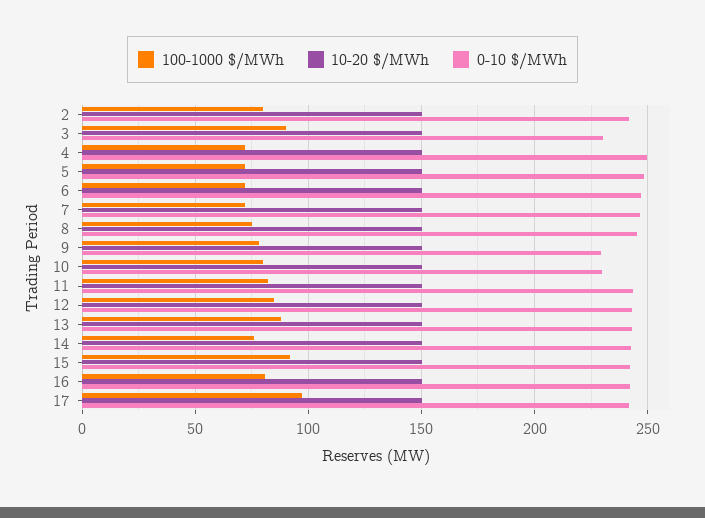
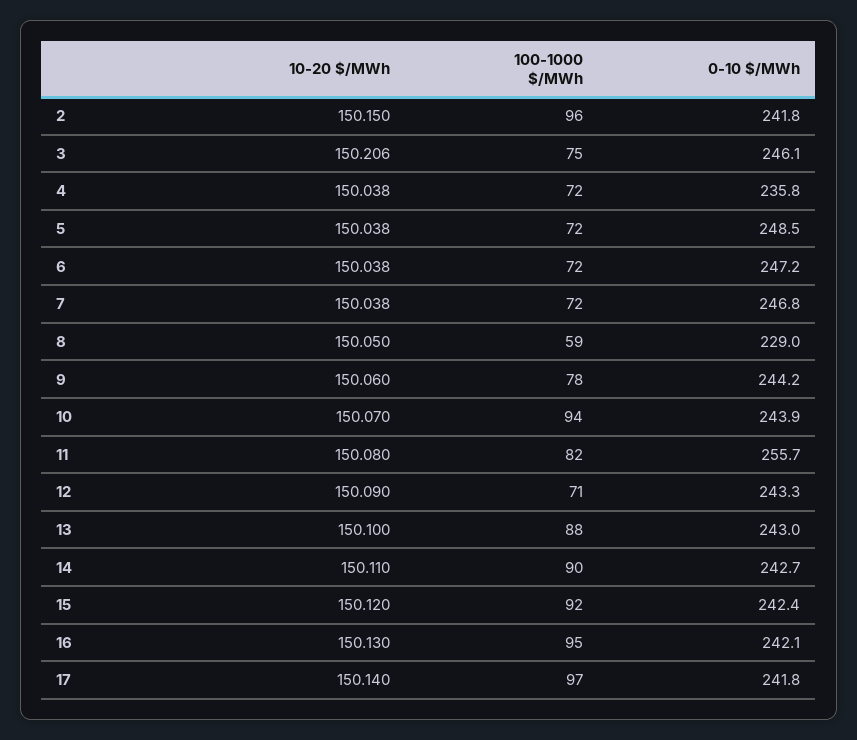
100-1000 $/MWh, 2: 80 -> 96
100-1000 $/MWh, 3: 90 -> 75
0-10 $/MWh, 3: 230 -> 246.1
0-10 $/MWh, 4: 250 -> 235.8
100-1000 $/MWh, 8: 75 -> 59
0-10 $/MWh, 8: 245 -> 229
0-10 $/MWh, 9: 230 -> 244.2
100-1000 $/MWh, 10: 80 -> 94
0-10 $/MWh, 10: 230 -> 243.9
0-10 $/MWh, 11: 245 -> 255.7
100-1000 $/MWh, 12: 85 -> 71
100-1000 $/MWh, 14: 75 -> 90
100-1000 $/MWh, 16: 80 -> 95

